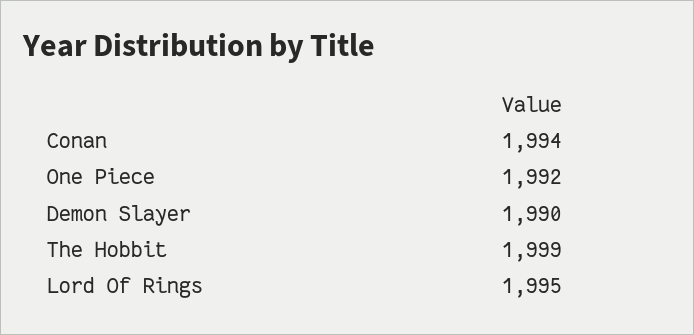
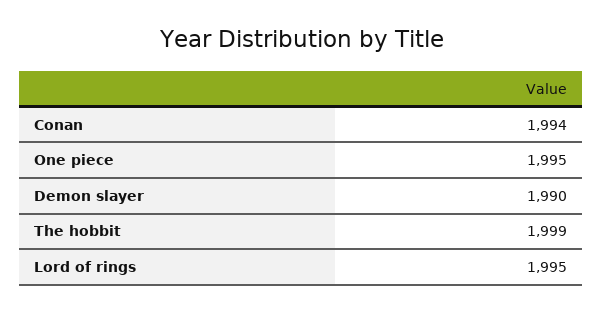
One Piece: 1992 -> 1995

